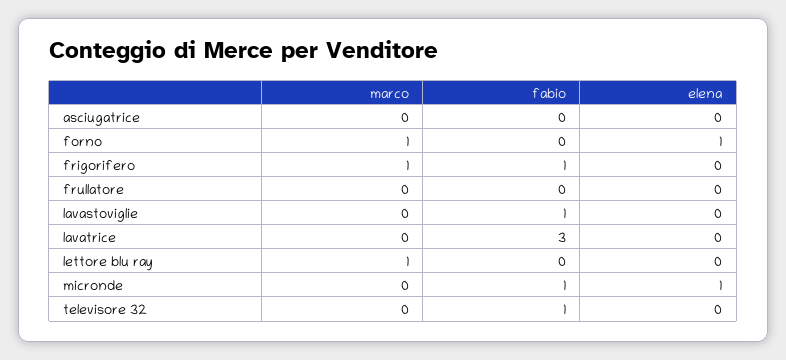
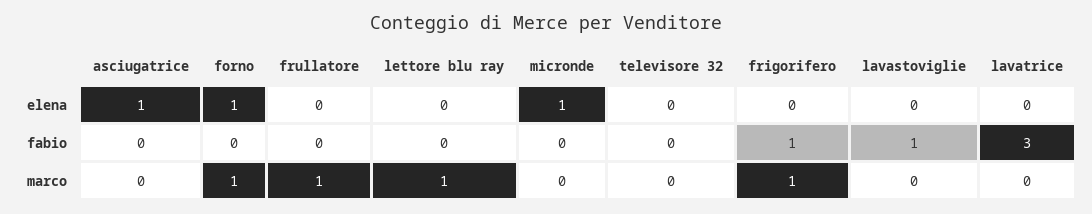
elena, asciugatrice: 0 -> 1
marco, frullatore: 0 -> 1
fabio, micronde: 1 -> 0
fabio, televisore 32: 1 -> 0

